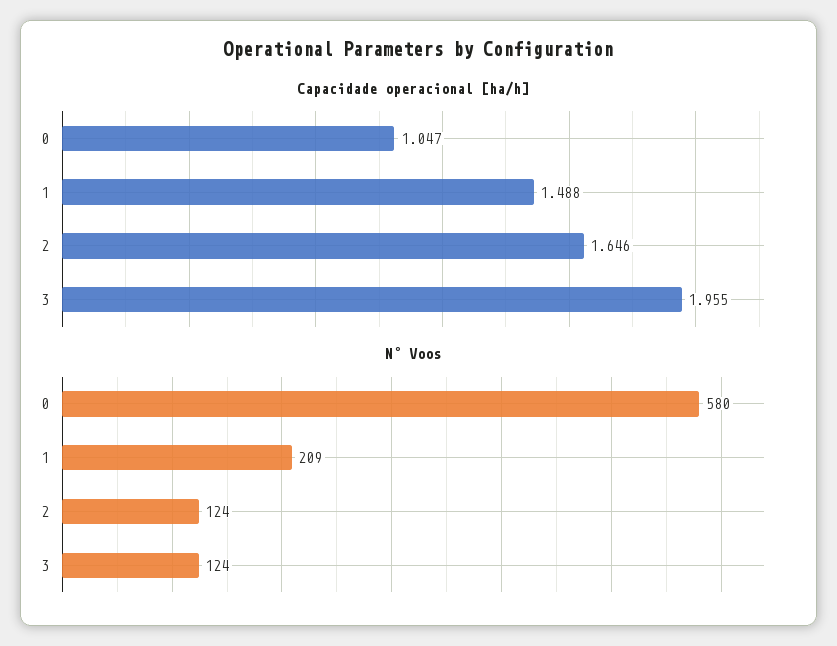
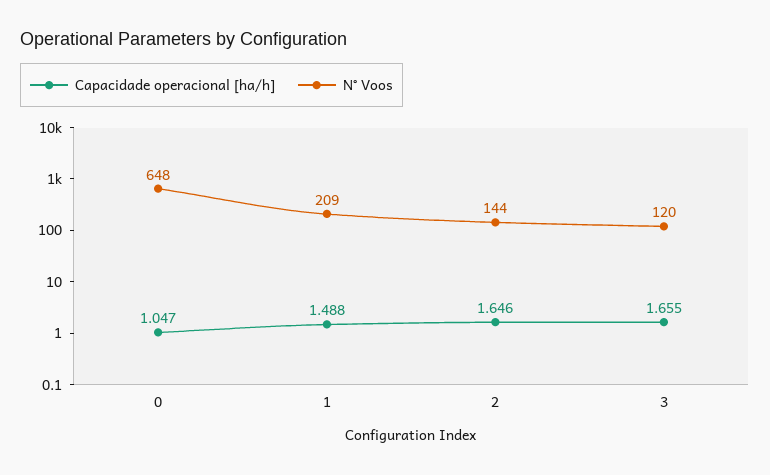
Capacidade operacional [ha/h], 3: 1.955 -> 1.655
N° Voos, 0: 580 -> 648
N° Voos, 2: 124 -> 144
N° Voos, 3: 124 -> 120

